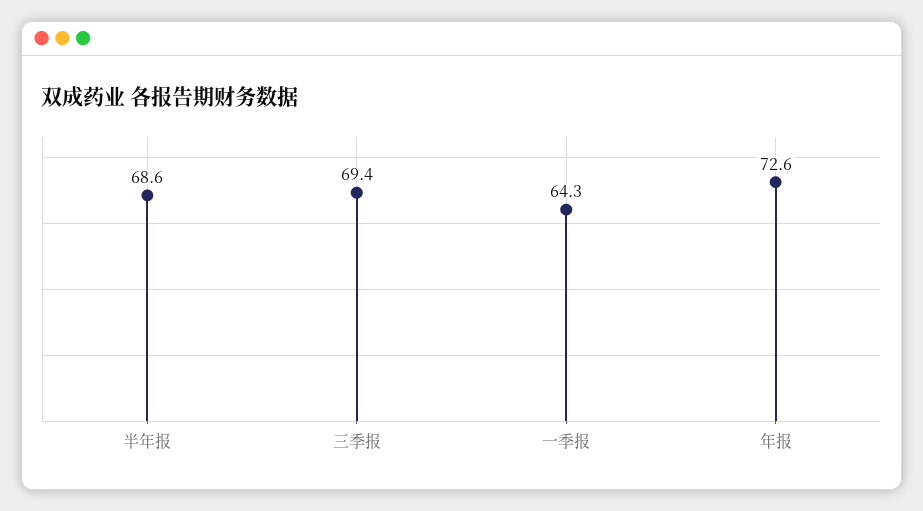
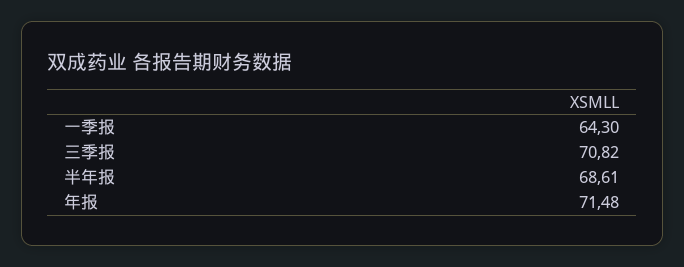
三季报: 69.4 -> 70.82
年报: 72.6 -> 71.48

